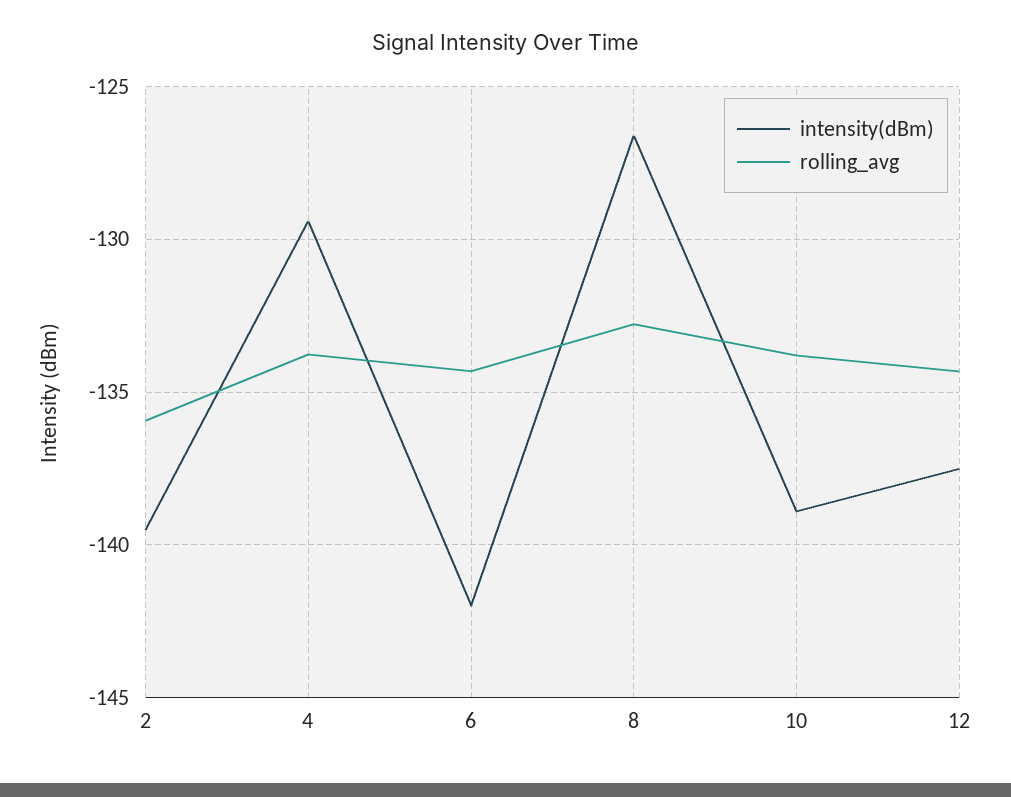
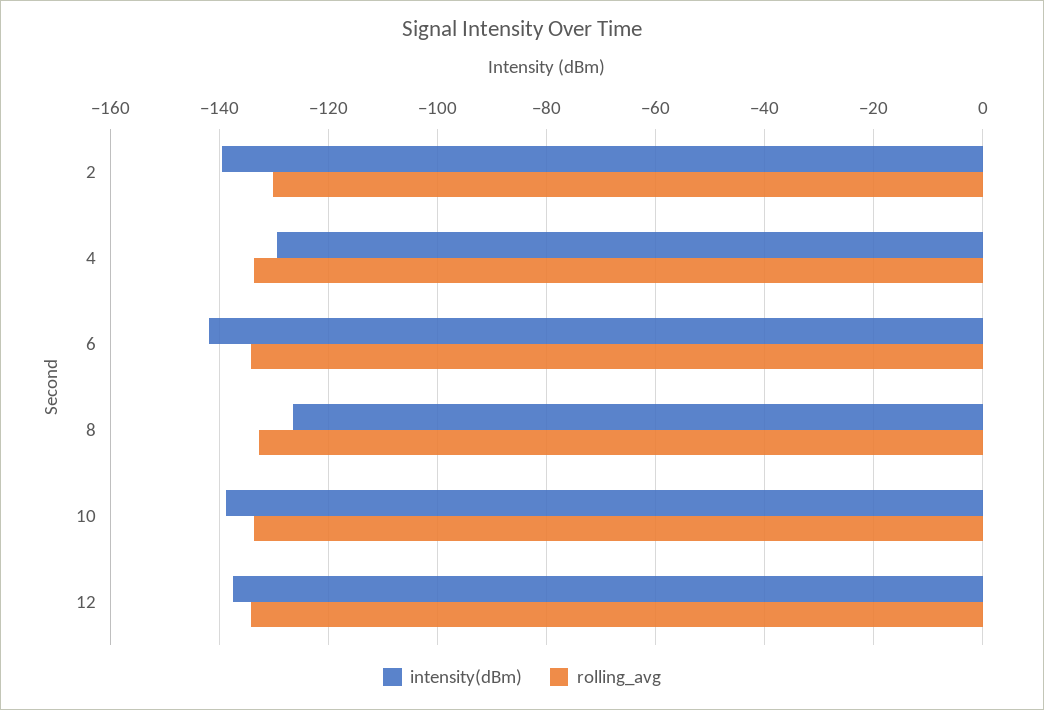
rolling_avg, 2: -136 -> -130

